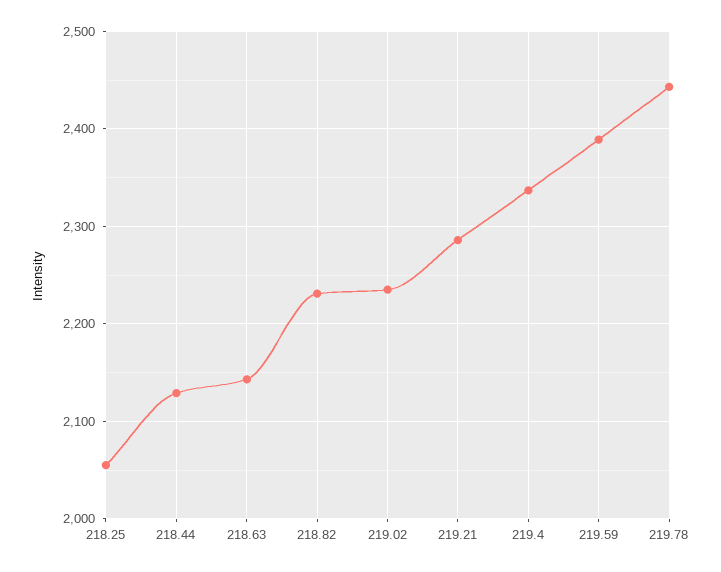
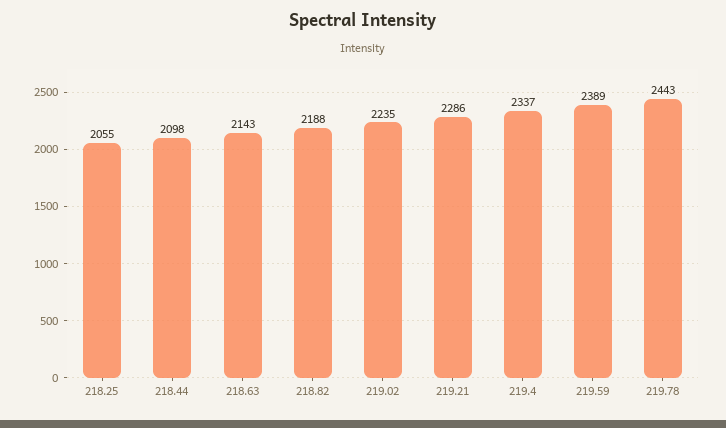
218.44: 2130 -> 2098
218.82: 2230 -> 2188

